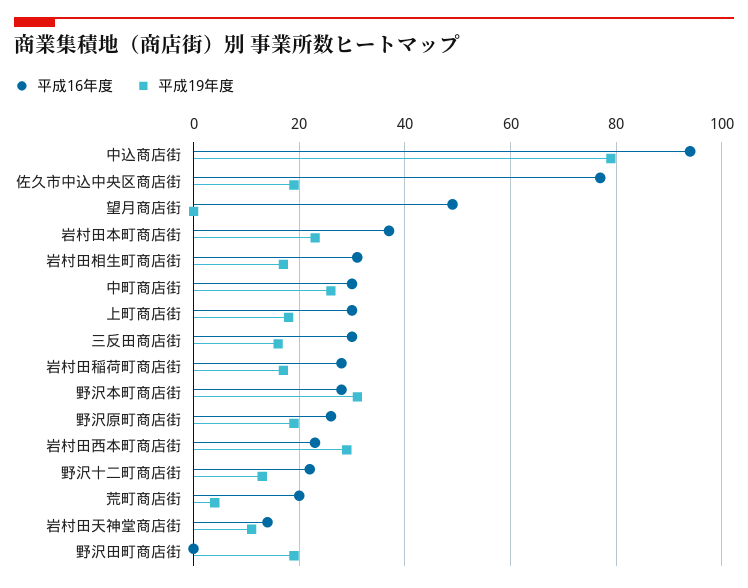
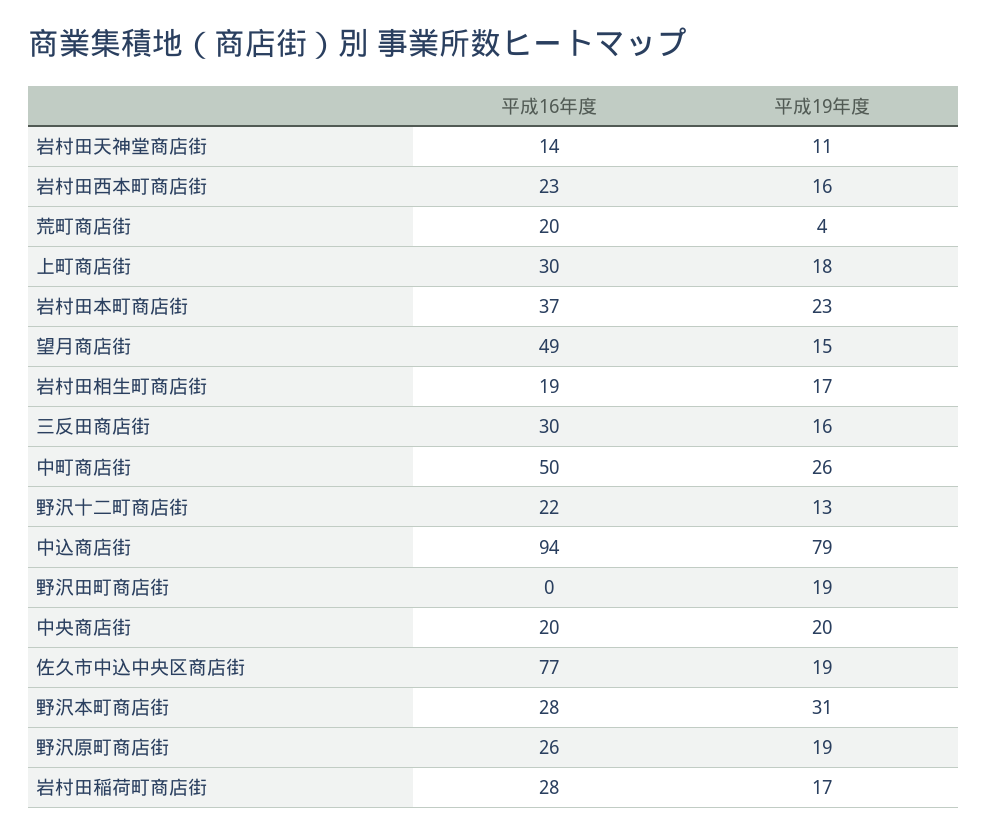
平成19年度, 望月商店街: 0 -> 15
平成16年度, 岩村田相生町商店街: 30 -> 19
平成16年度, 中町商店街: 30 -> 50
平成19年度, 岩村田西本町商店街: 30 -> 16
平成16年度, 中央商店街: none -> 20
平成19年度, 中央商店街: none -> 20

